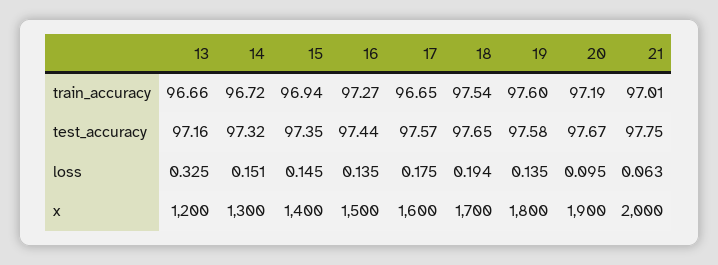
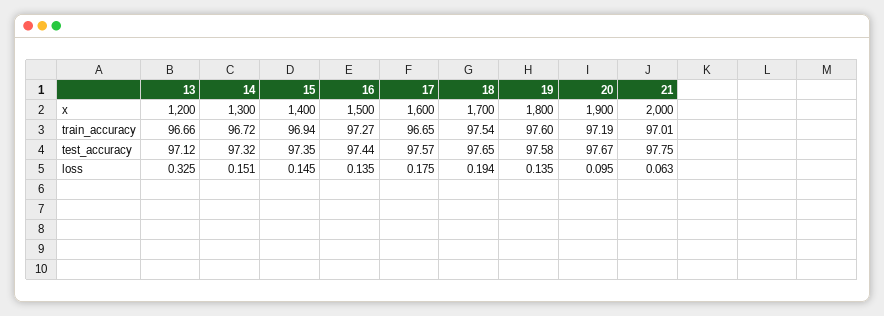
13, test_accuracy: 97.16 -> 97.12

